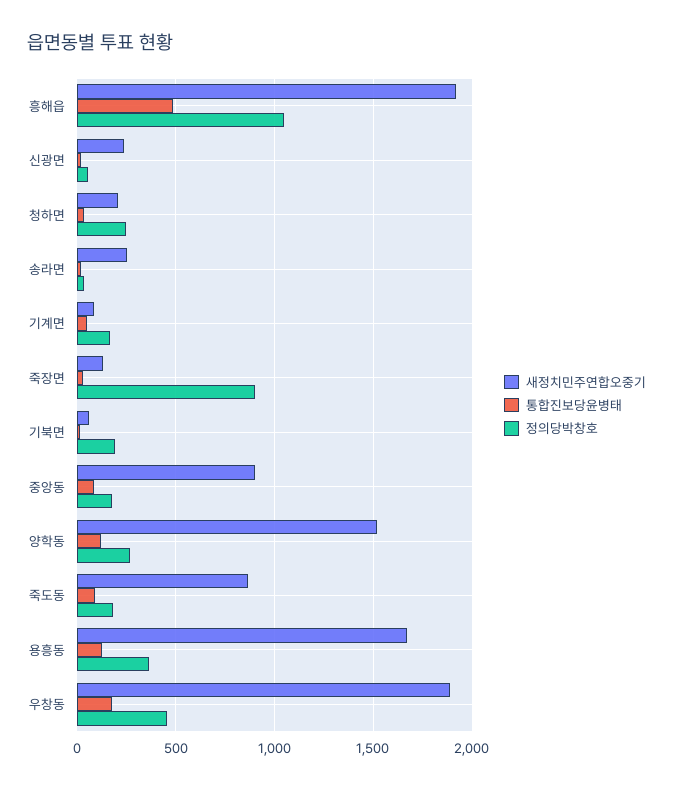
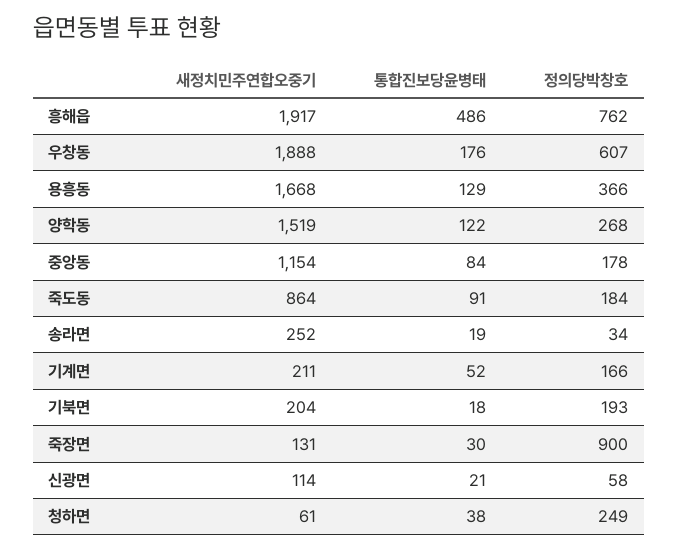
정의당박창호, 흥해읍: 1050 -> 762
새정치민주연합오중기, 신광면: 250 -> 114
새정치민주연합오중기, 청하면: 200 -> 61
새정치민주연합오중기, 기계면: 100 -> 211
새정치민주연합오중기, 기북면: 50 -> 204
새정치민주연합오중기, 중앙동: 900 -> 1154
정의당박창호, 우창동: 450 -> 607

